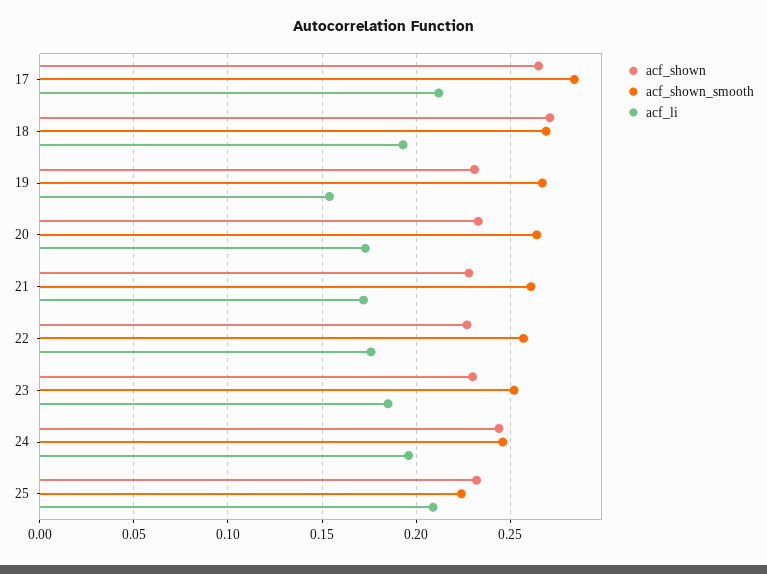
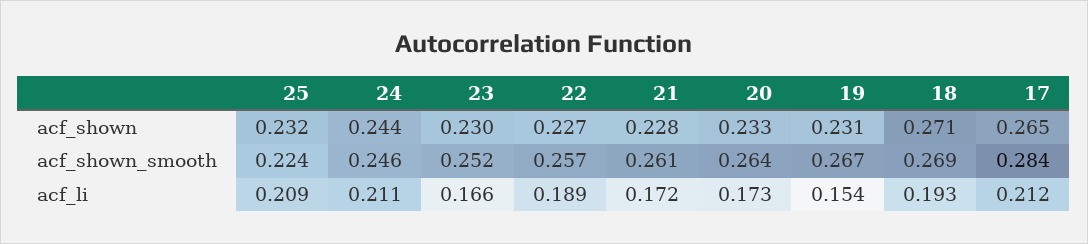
acf_li, 22: 0.175 -> 0.189
acf_li, 23: 0.185 -> 0.166
acf_li, 24: 0.195 -> 0.211

